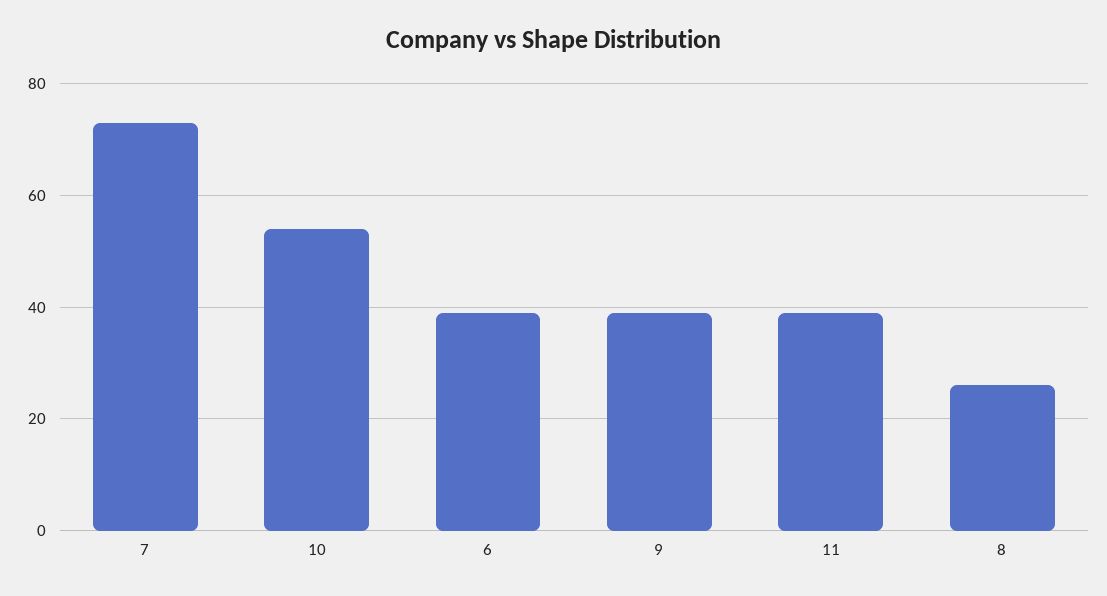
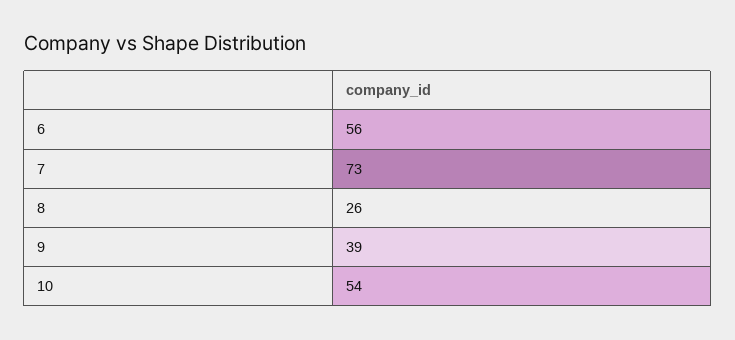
6: 40 -> 56
11: 40 -> none

